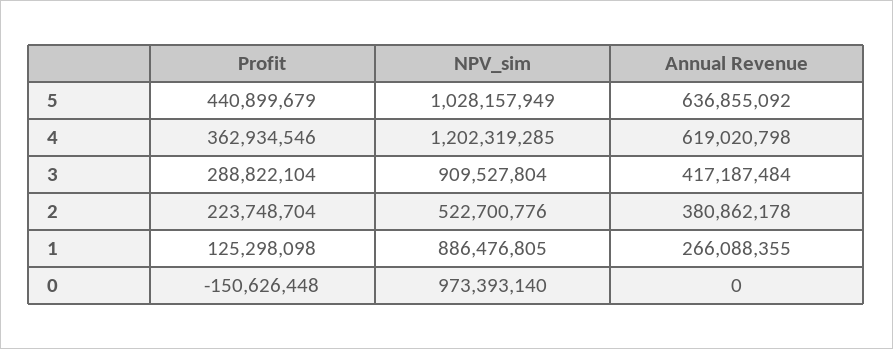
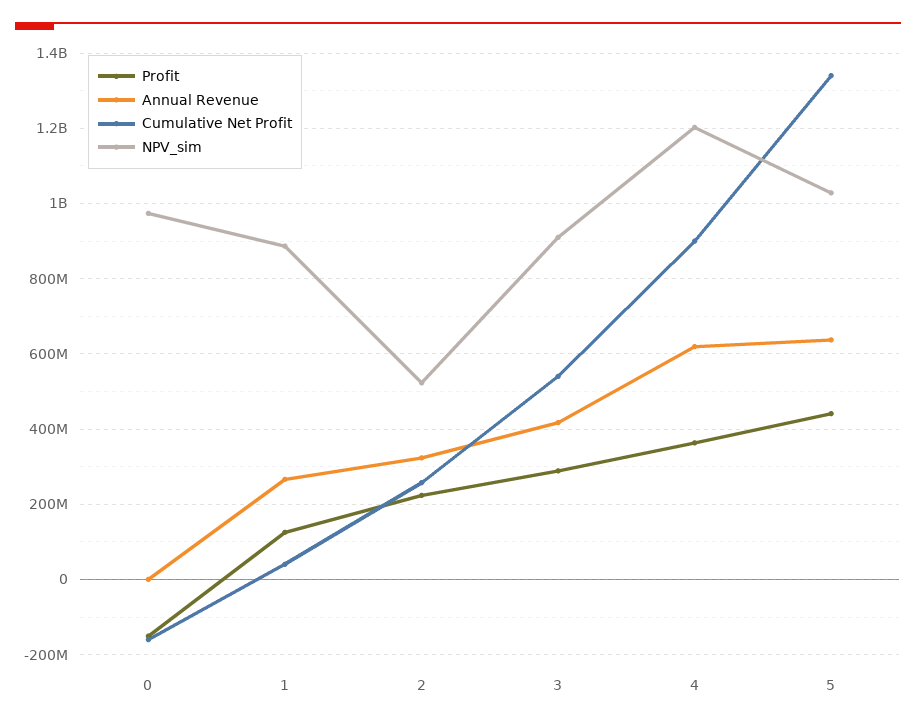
Annual Revenue, 2: 380862178 -> 320000000
Cumulative Net Profit, 0: none -> -160000000
Cumulative Net Profit, 1: none -> 40000000
Cumulative Net Profit, 2: none -> 260000000
Cumulative Net Profit, 3: none -> 540000000
Cumulative Net Profit, 4: none -> 900000000
Cumulative Net Profit, 5: none -> 1340000000

